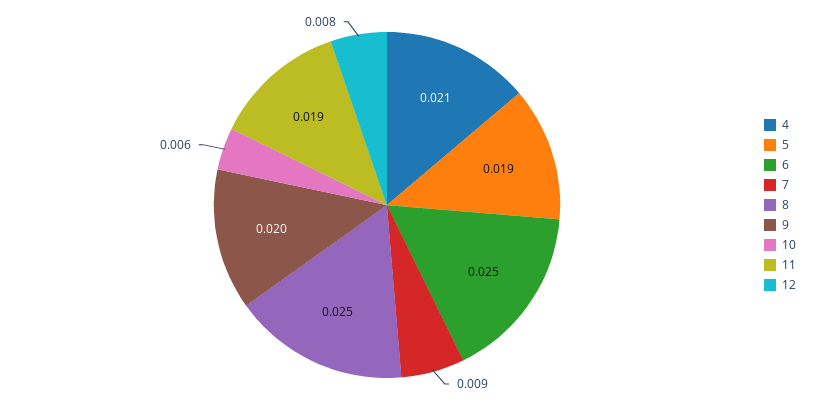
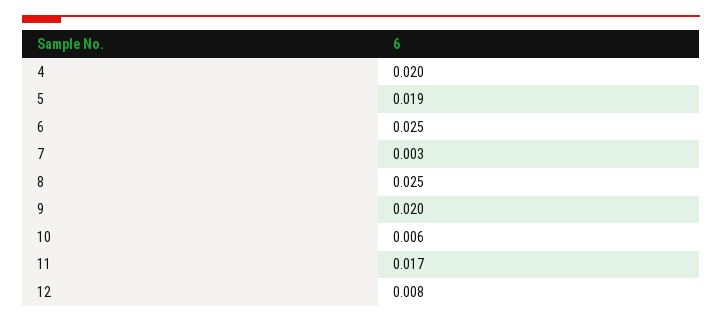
4: 0.021 -> 0.02
7: 0.009 -> 0.003
11: 0.019 -> 0.017

